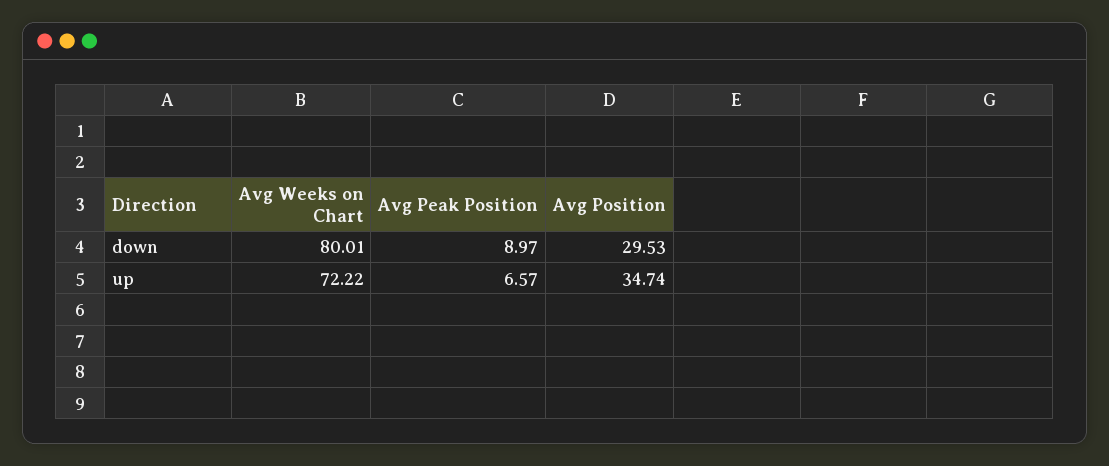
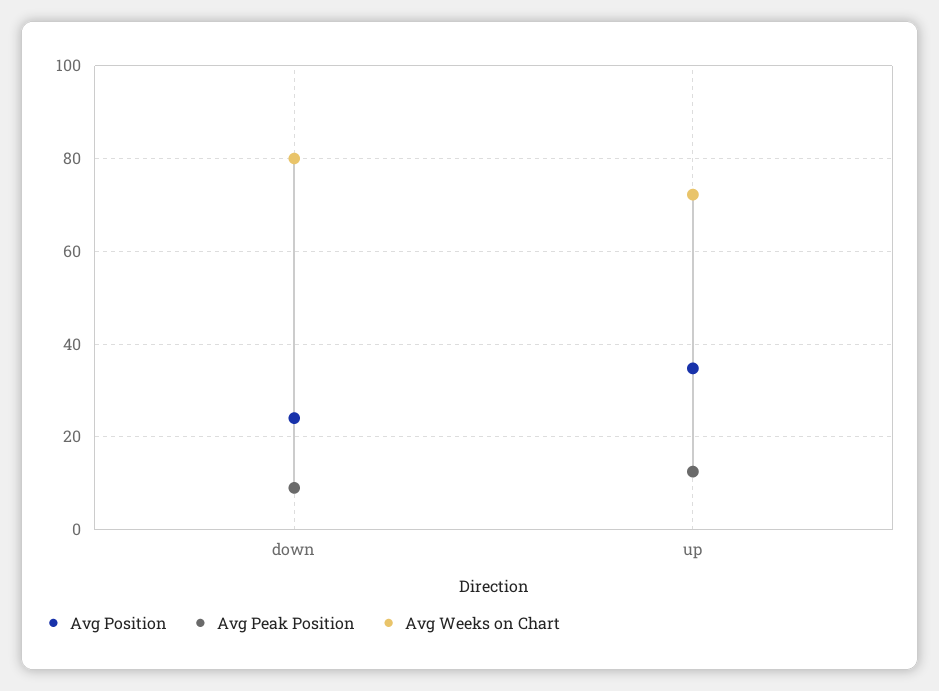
Avg Position, down: 29.53 -> 24
Avg Peak Position, up: 6.57 -> 12

